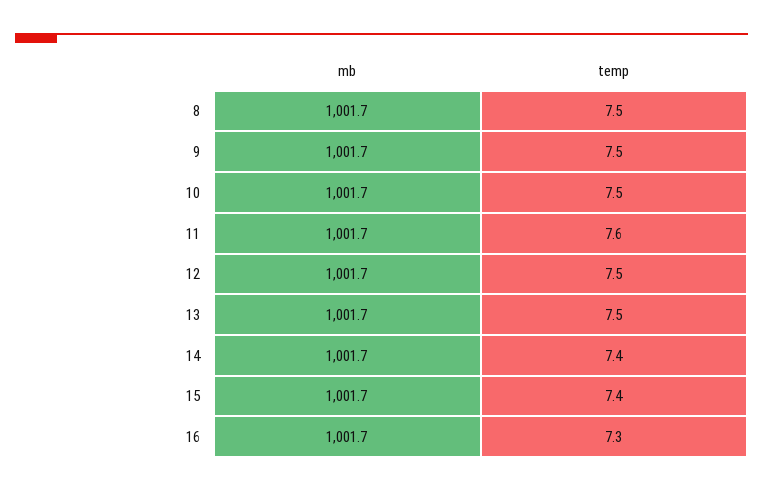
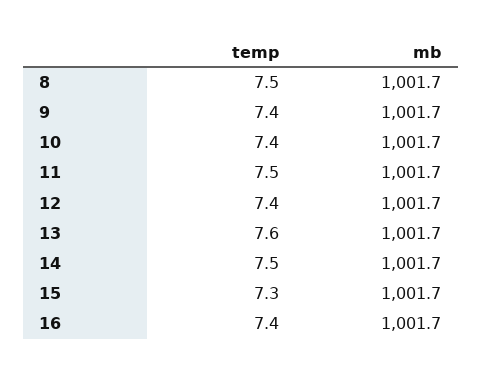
temp, 9: 7.5 -> 7.4
temp, 10: 7.5 -> 7.4
temp, 11: 7.6 -> 7.5
temp, 12: 7.5 -> 7.4
temp, 13: 7.5 -> 7.6
temp, 14: 7.4 -> 7.5
temp, 15: 7.4 -> 7.3
temp, 16: 7.3 -> 7.4

